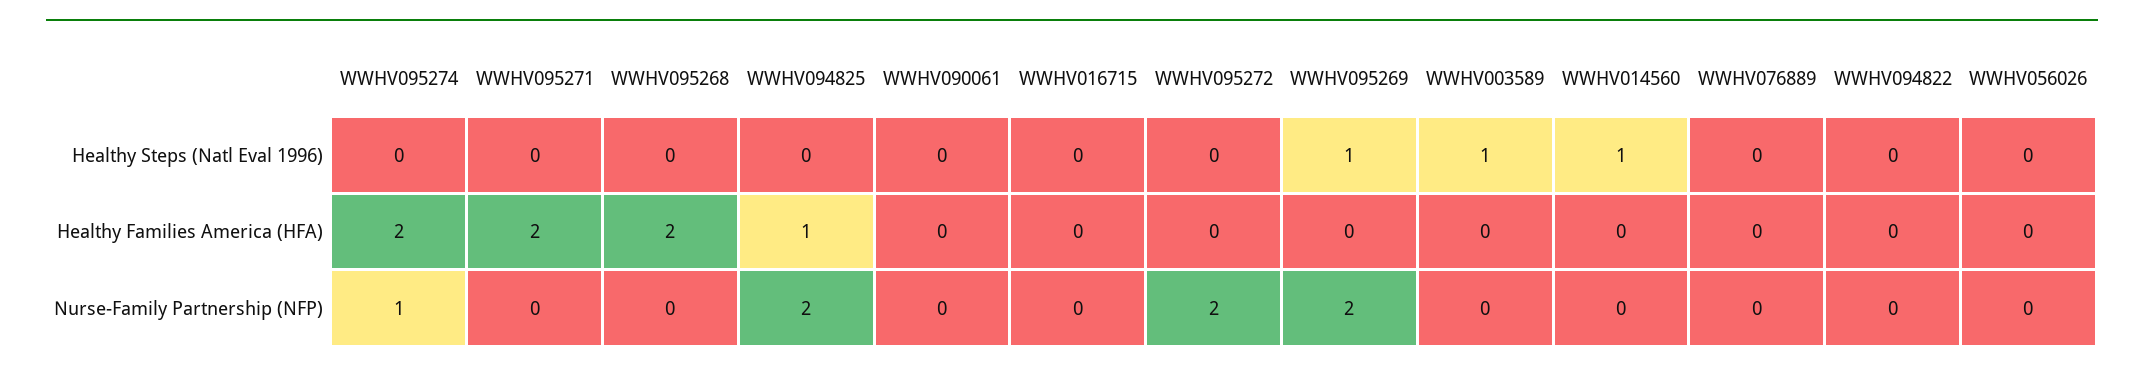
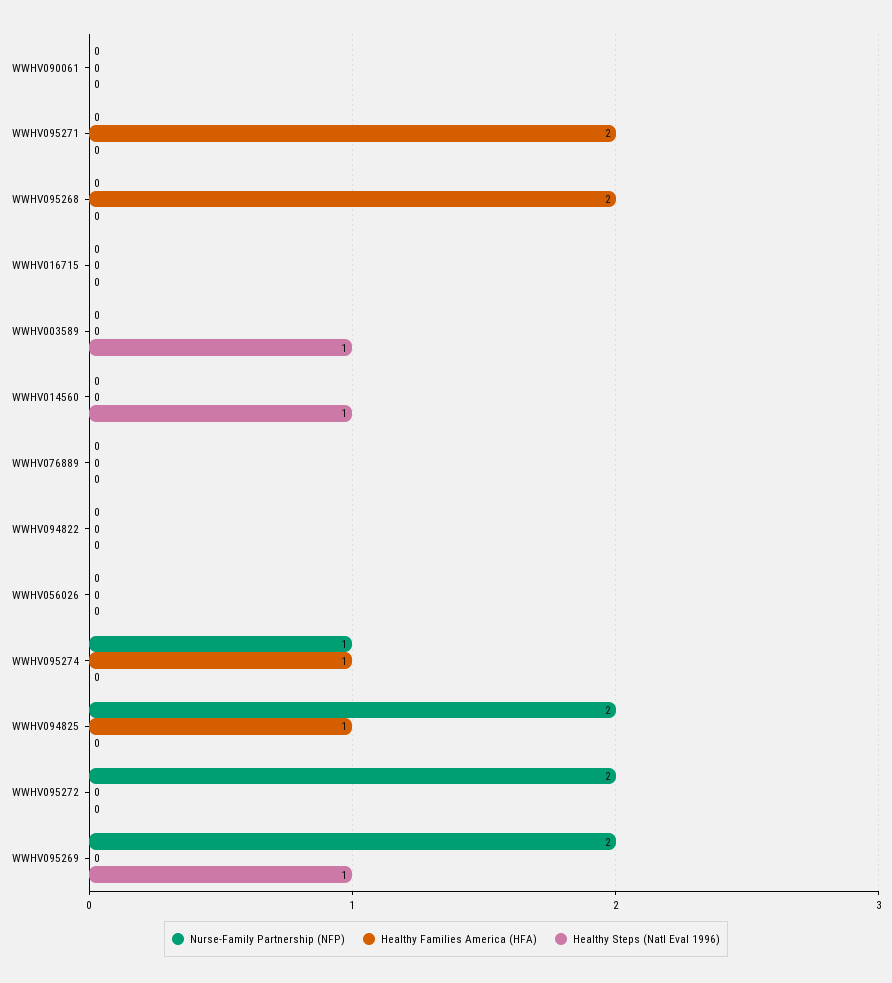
Healthy Families America (HFA), WWHV095274: 2 -> 1

